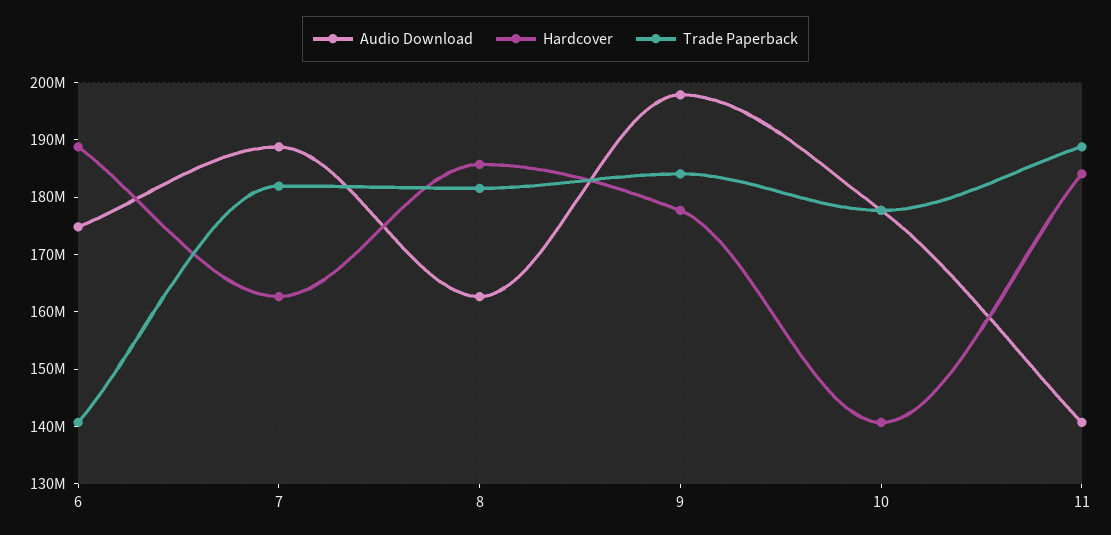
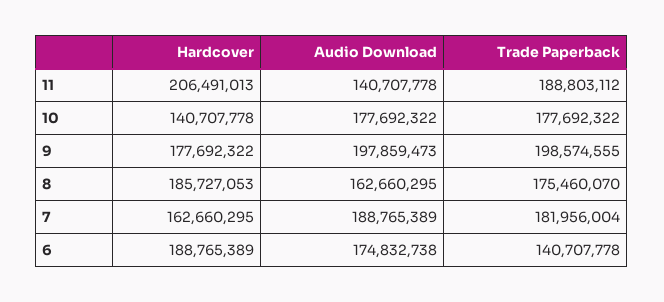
Trade Paperback, 8: 182000000 -> 175460070
Trade Paperback, 9: 184000000 -> 198574555
Hardcover, 11: 184000000 -> 206491013

